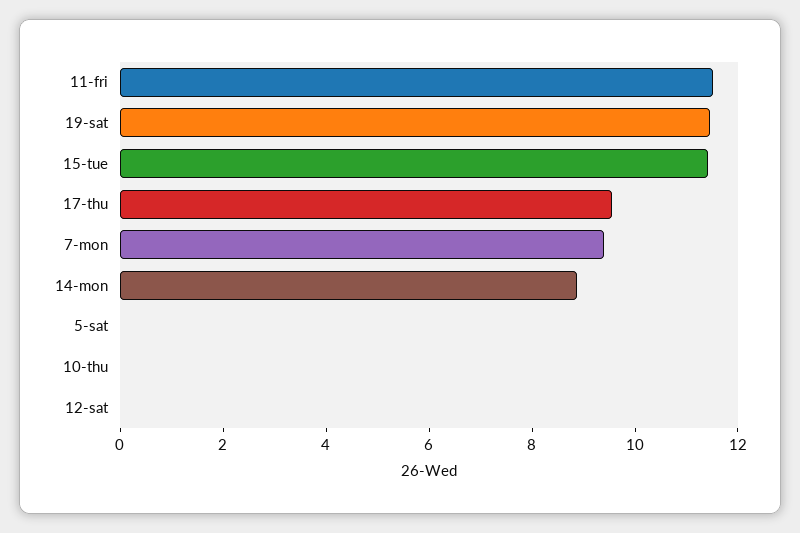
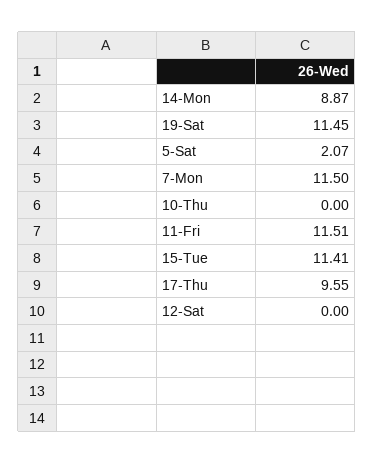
7-mon: 9.5 -> 11.5
5-sat: 0 -> 2.07

